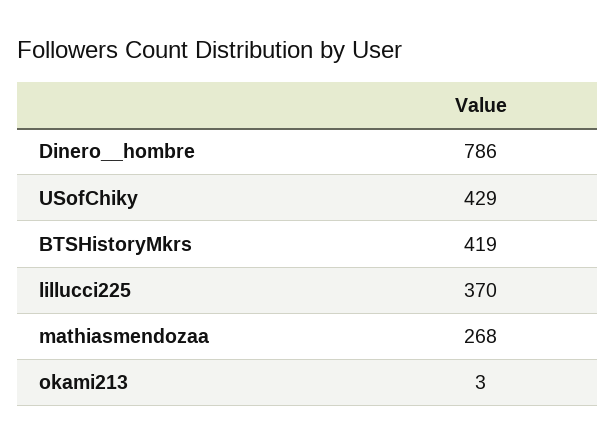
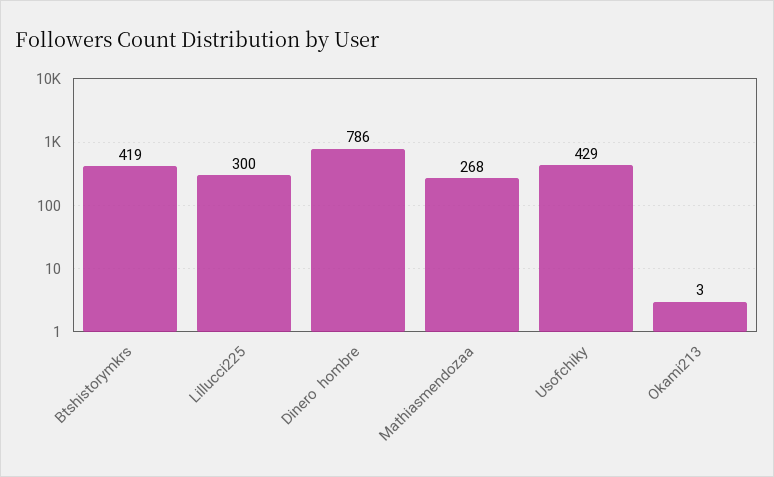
lillucci225: 370 -> 300

